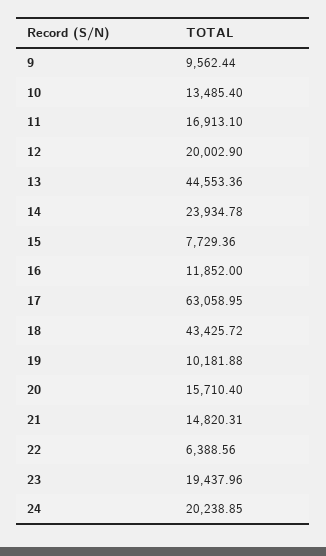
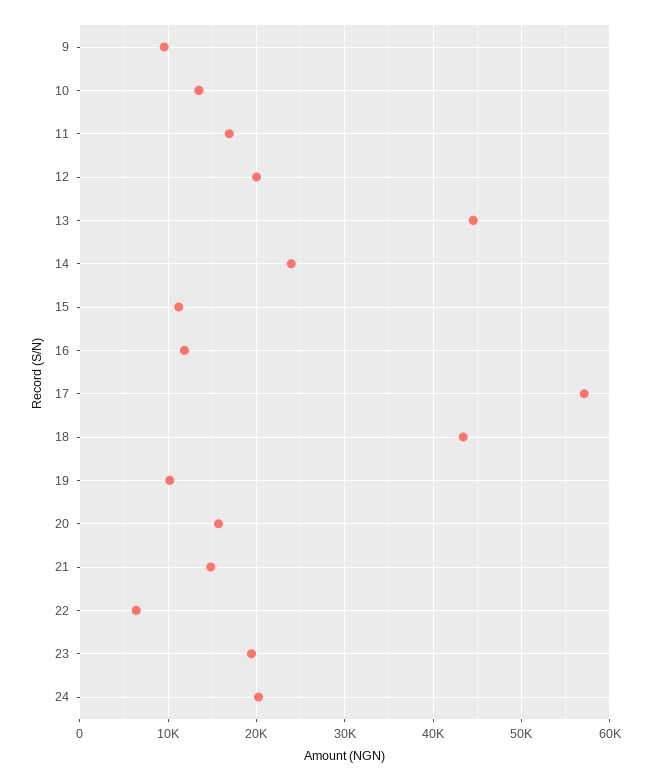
15: 7729.36 -> 11000
17: 63058.95 -> 57000

